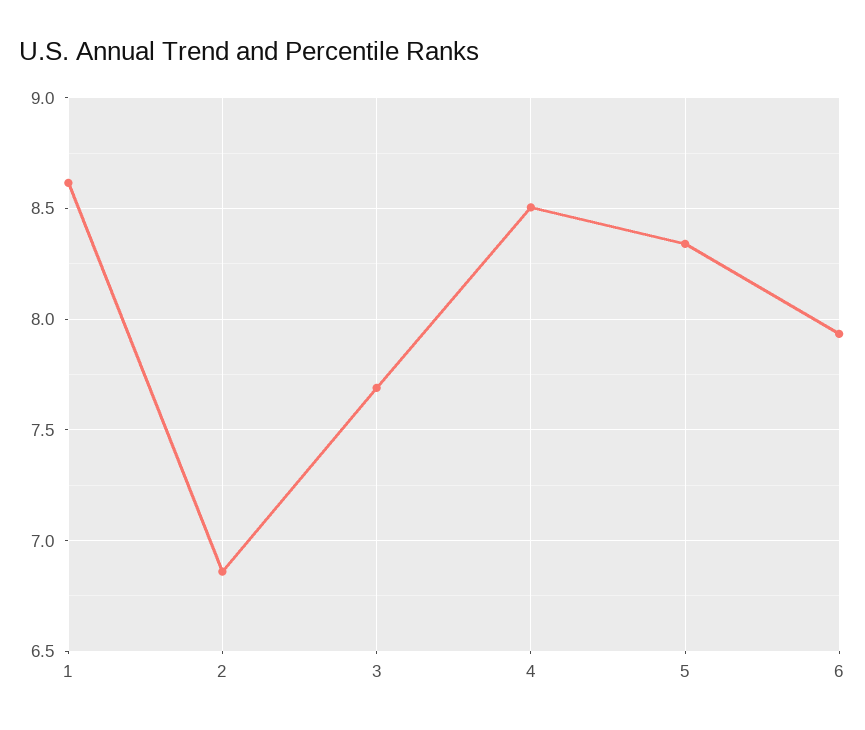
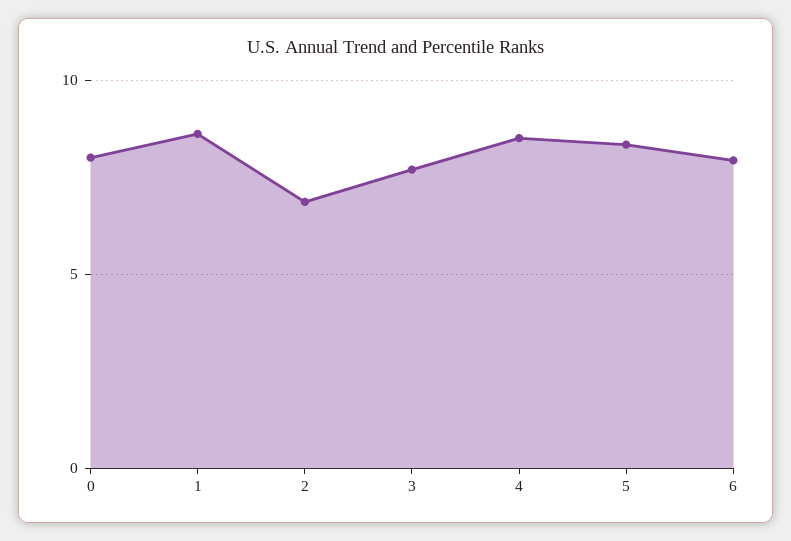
0: none -> 8

